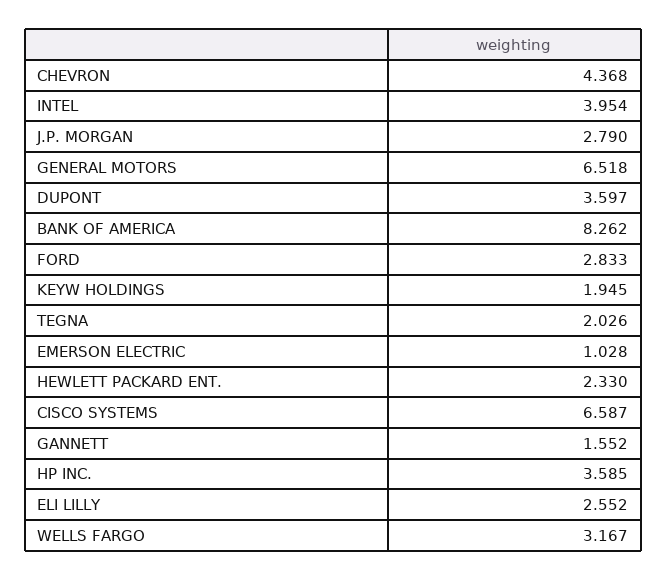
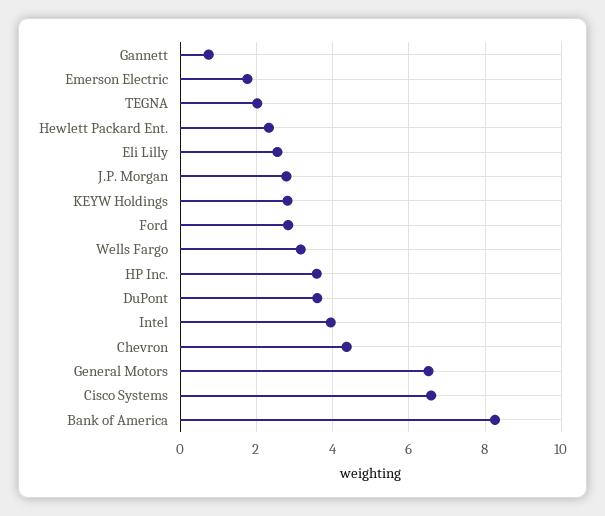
KEYW HOLDINGS: 1.945 -> 2.8
EMERSON ELECTRIC: 1.028 -> 1.8
GANNETT: 1.552 -> 0.8

